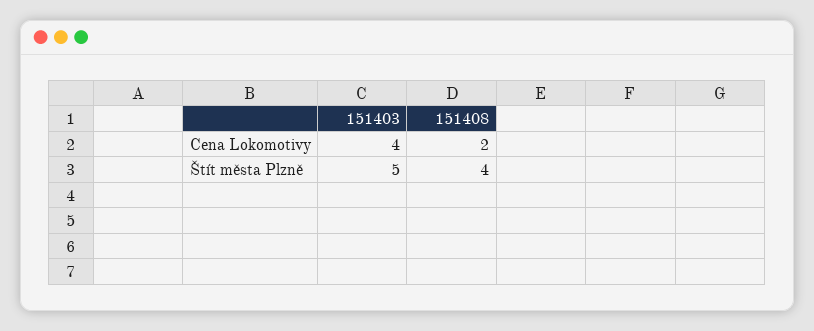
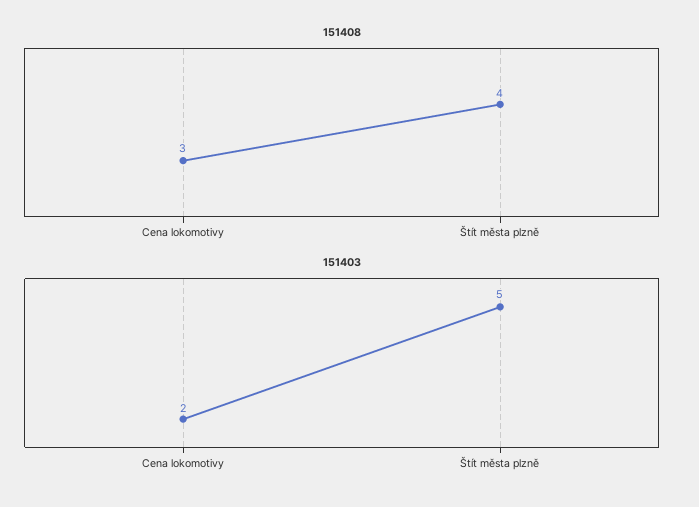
151403, Cena Lokomotivy: 4 -> 2
151408, Cena Lokomotivy: 2 -> 3

